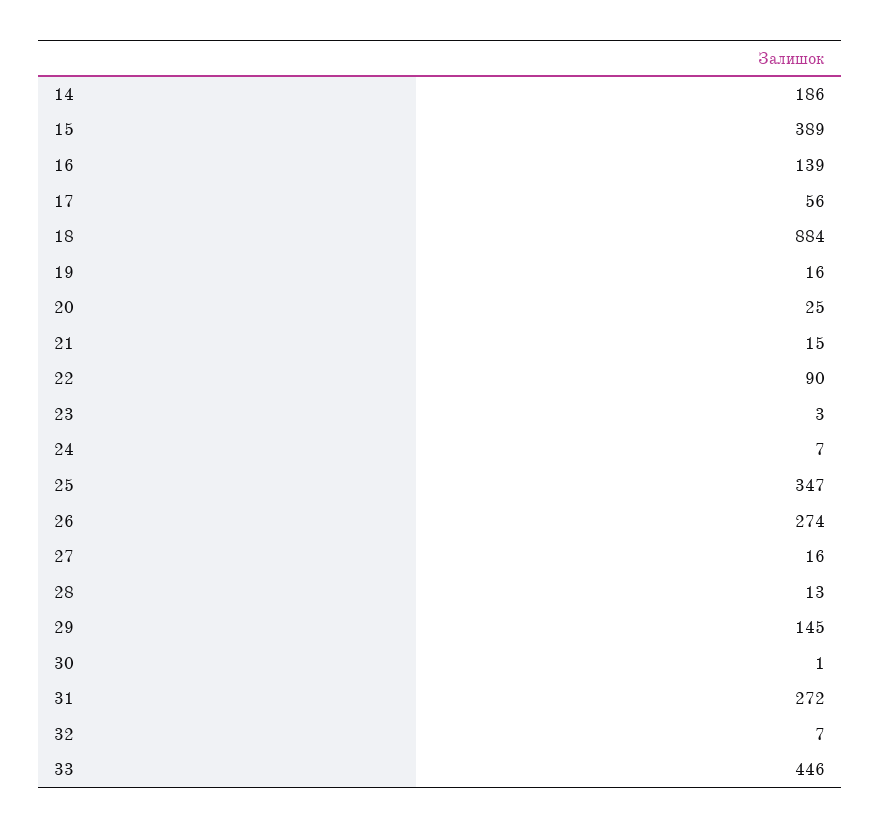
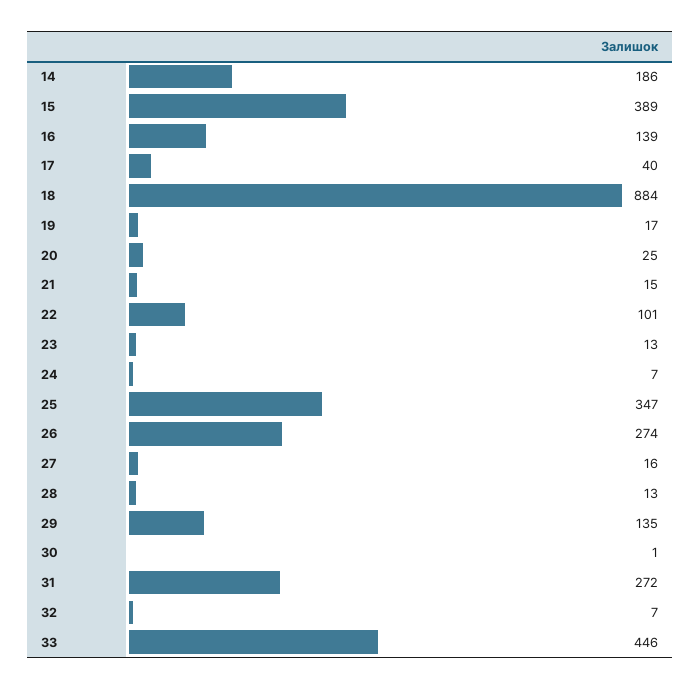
17: 56 -> 40
19: 16 -> 17
22: 90 -> 101
23: 3 -> 13
29: 145 -> 135

